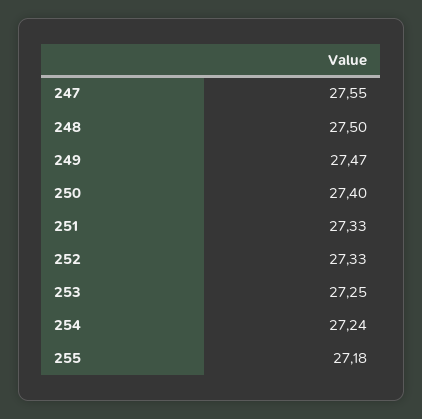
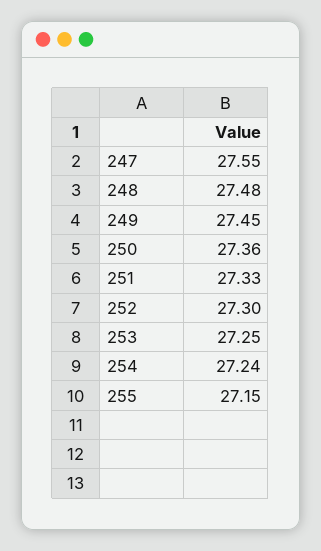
248: 27.5 -> 27.48
249: 27.47 -> 27.45
250: 27.4 -> 27.36
252: 27.33 -> 27.3
255: 27.18 -> 27.15

